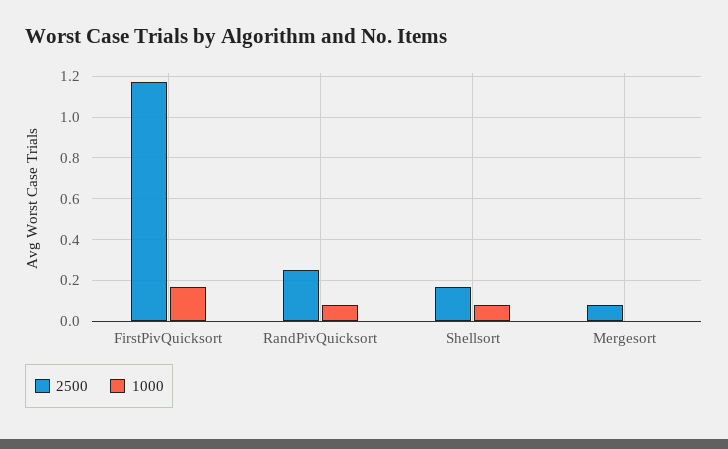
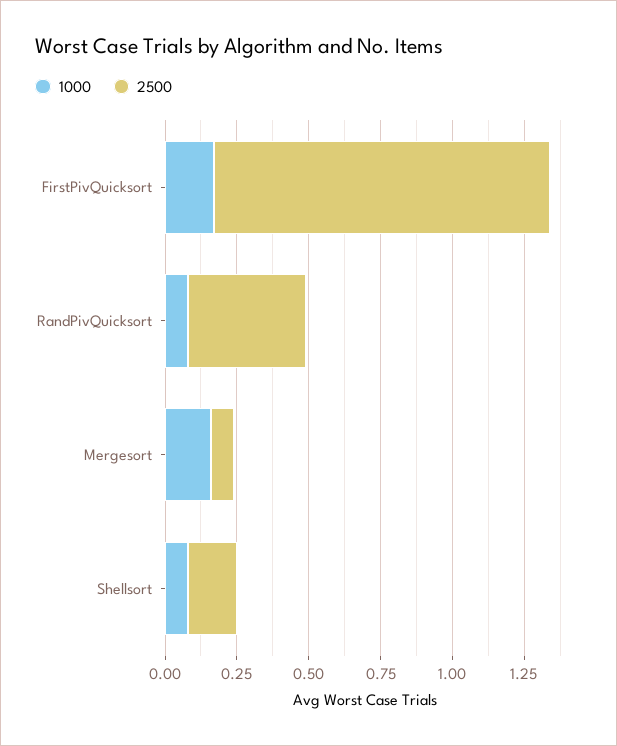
2500, RandPivQuicksort: 0.25 -> 0.4
1000, Mergesort: 0 -> 0.15

